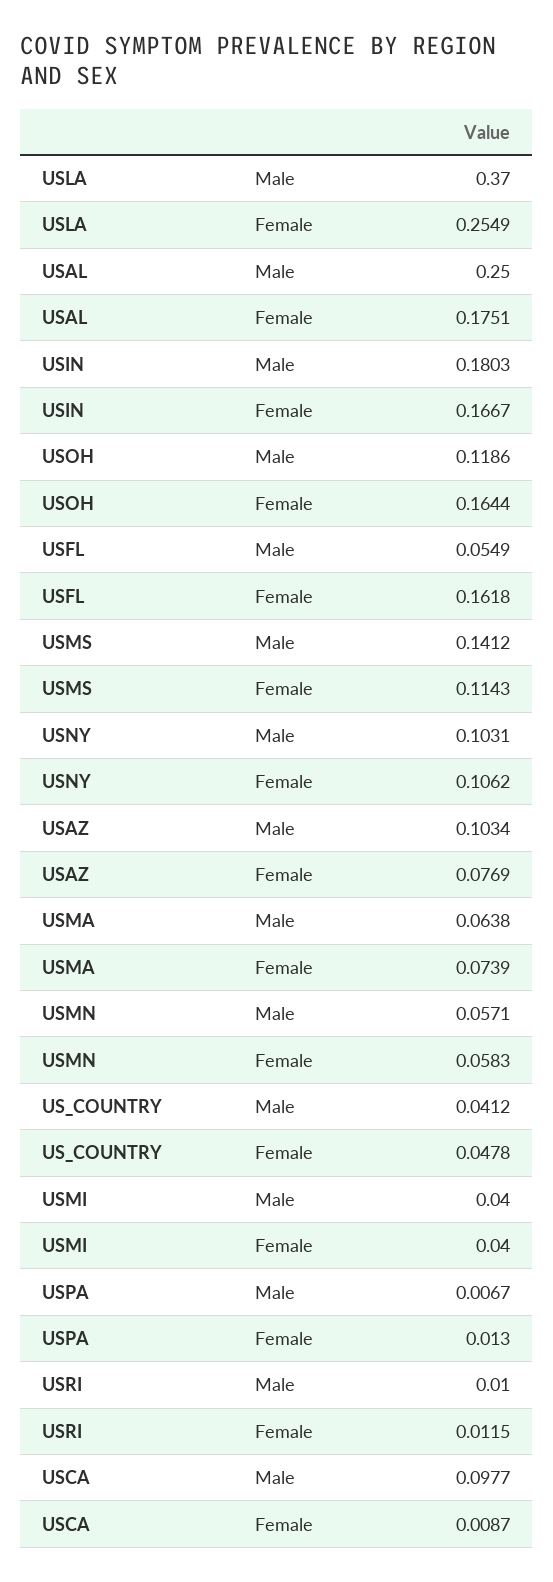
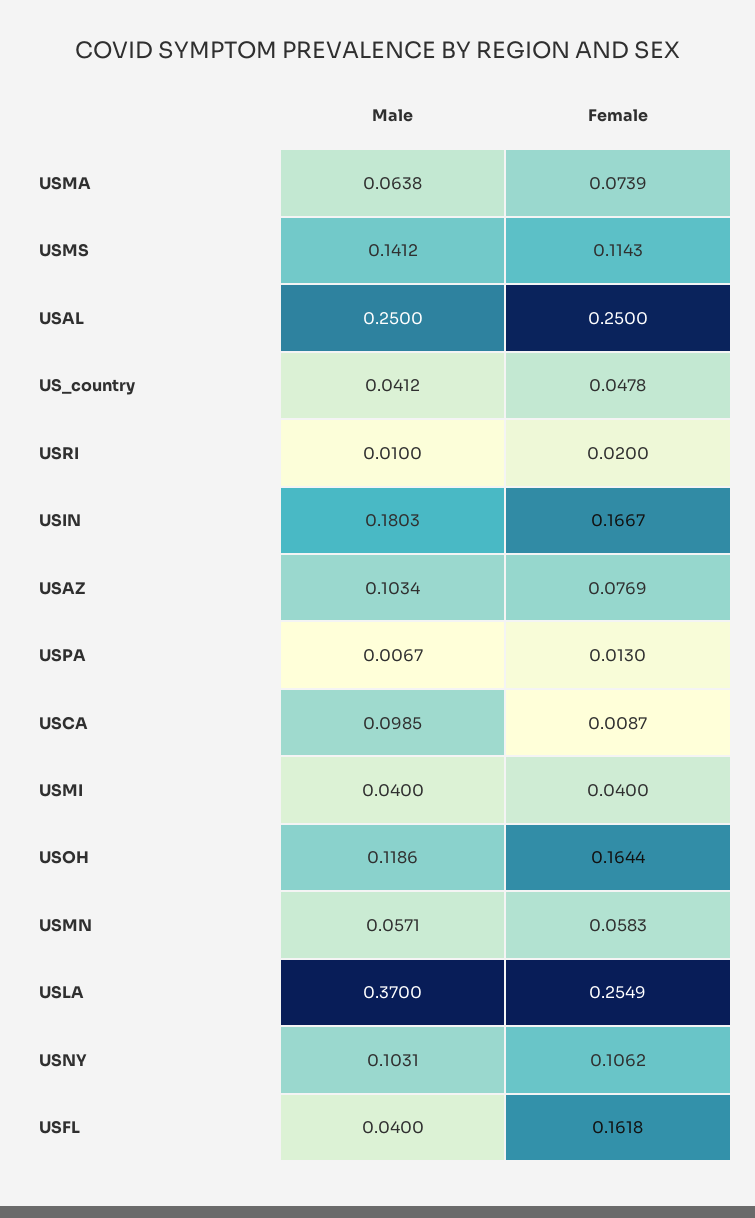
USAL, Female: 0.1751 -> 0.25
USFL, Male: 0.0549 -> 0.04
USRI, Female: 0.0115 -> 0.02
USCA, Male: 0.0977 -> 0.0985

